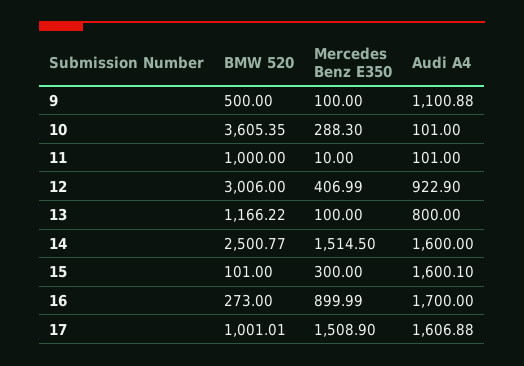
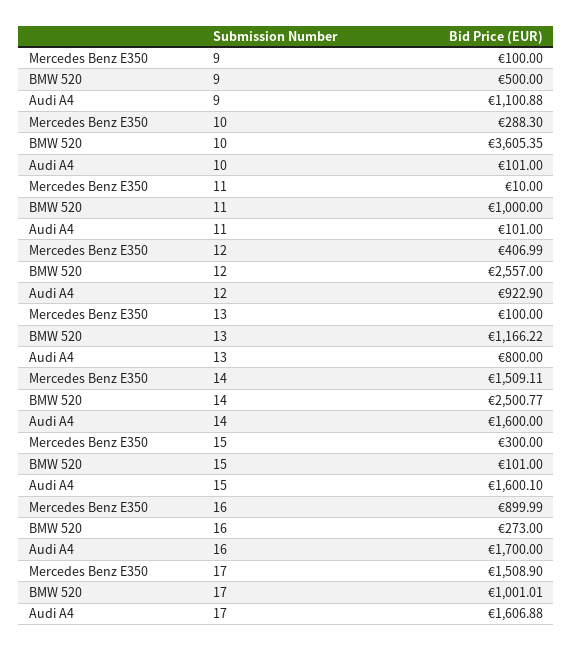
BMW 520, 12: 3006 -> 2557
Mercedes Benz E350, 14: 1514.5 -> 1509.11

